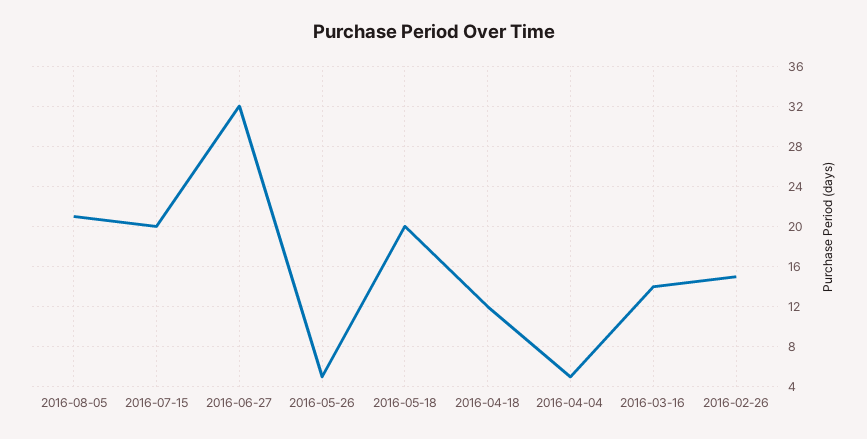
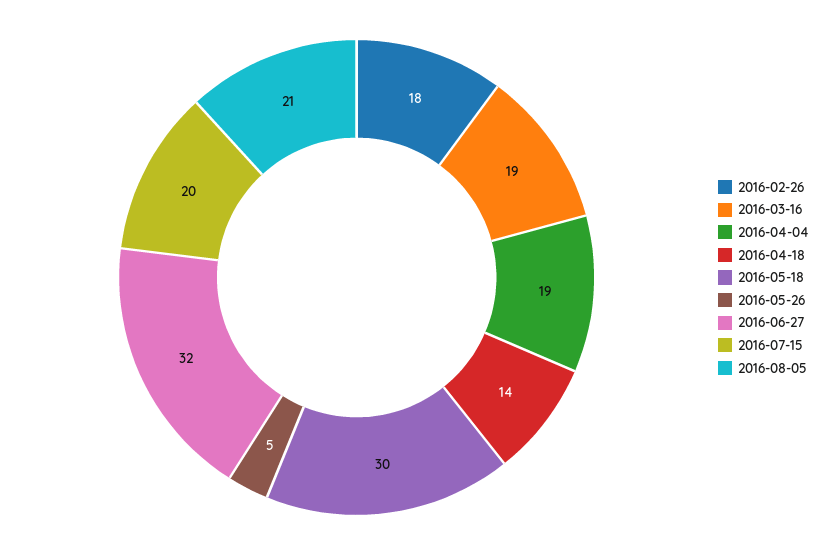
2016-05-18: 20 -> 30
2016-04-18: 12 -> 14
2016-04-04: 5 -> 19
2016-03-16: 14 -> 19
2016-02-26: 15 -> 18

